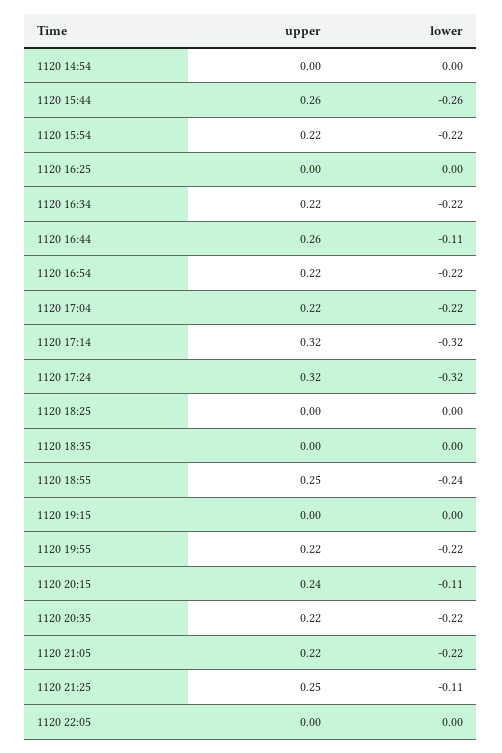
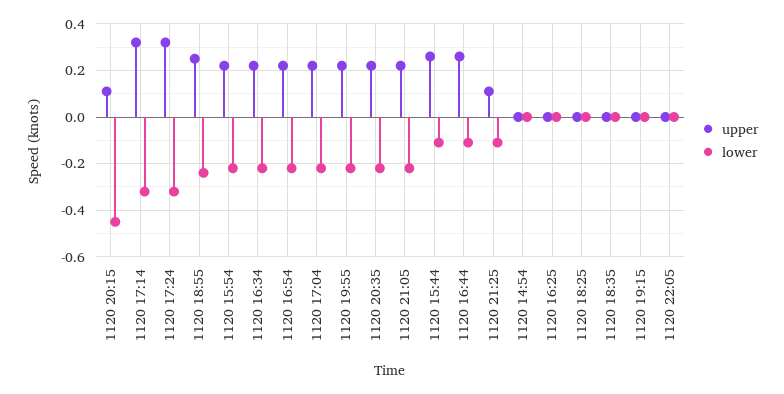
lower, 1120 15:44: -0.26 -> -0.1
upper, 1120 20:15: 0.24 -> 0.1
lower, 1120 20:15: -0.11 -> -0.45
upper, 1120 21:25: 0.25 -> 0.1

